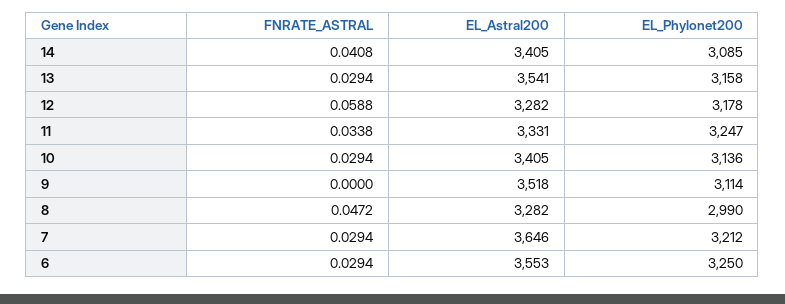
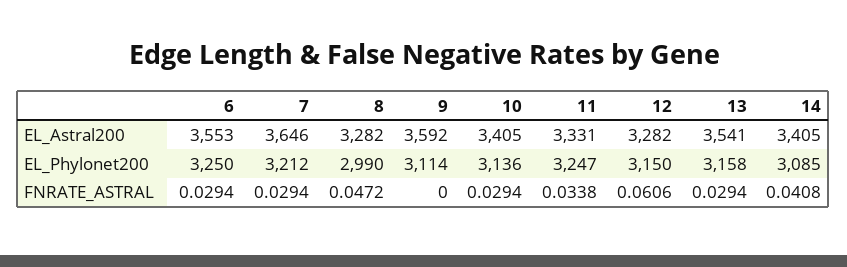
FNRATE_ASTRAL, 12: 0.0588 -> 0.0606
EL_Phylonet200, 12: 3178 -> 3150
EL_Astral200, 9: 3518 -> 3592

